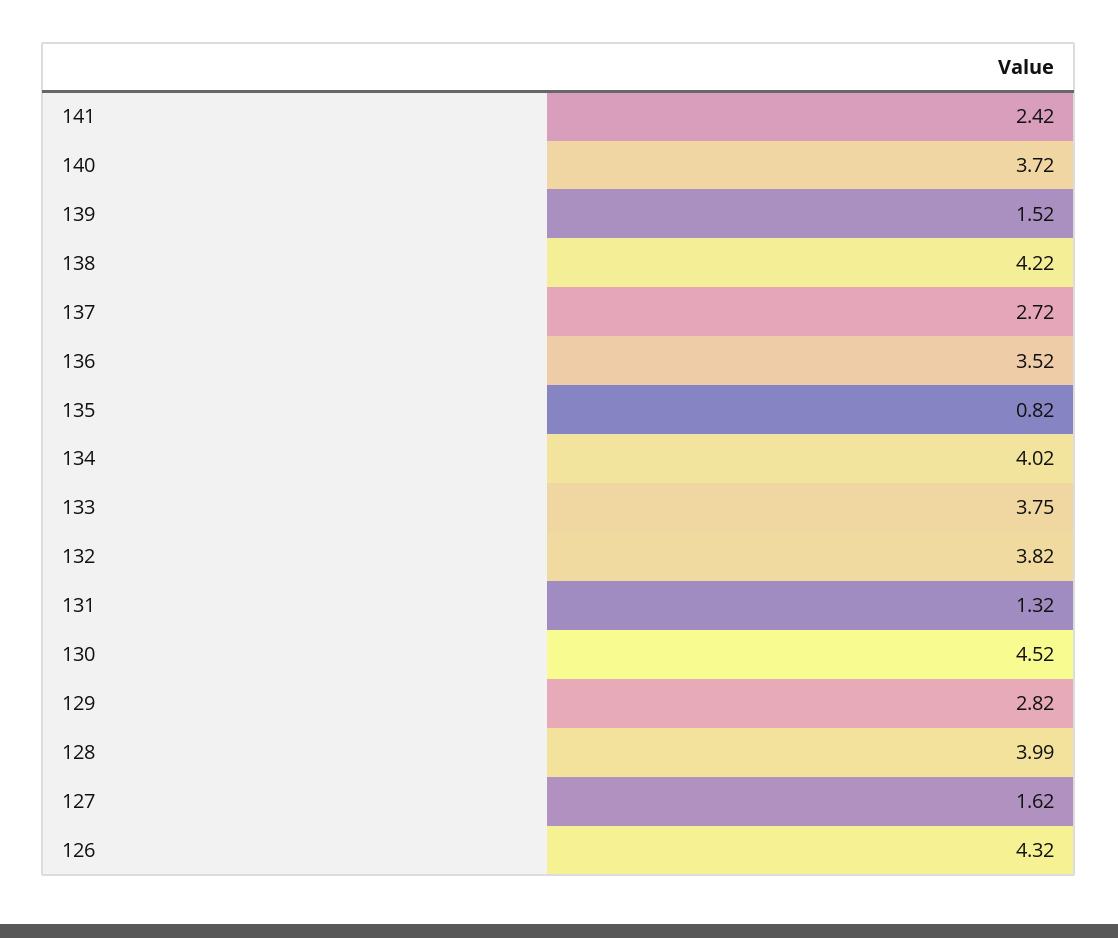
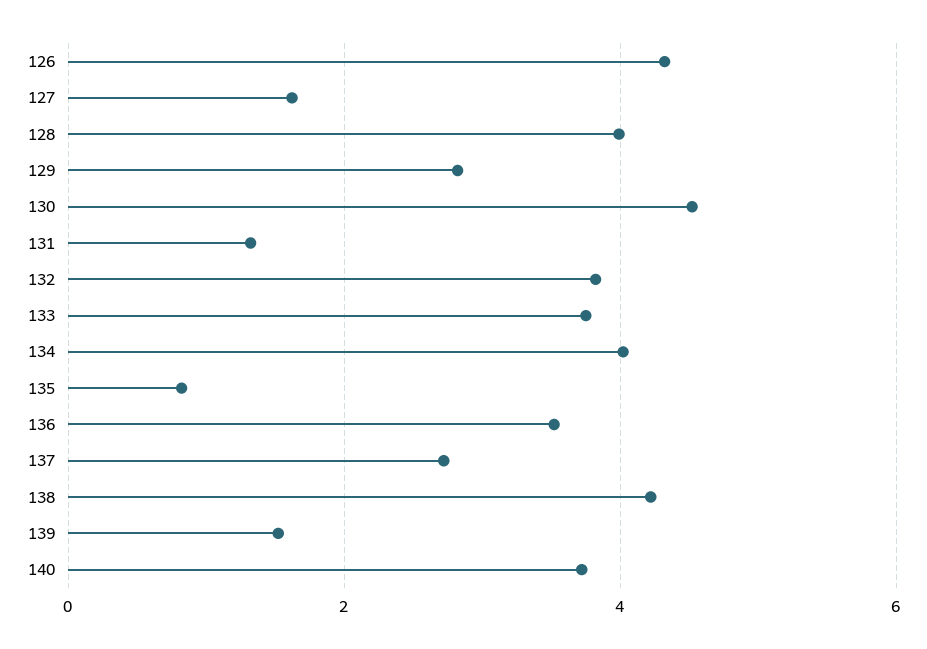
141: 2.42 -> none

